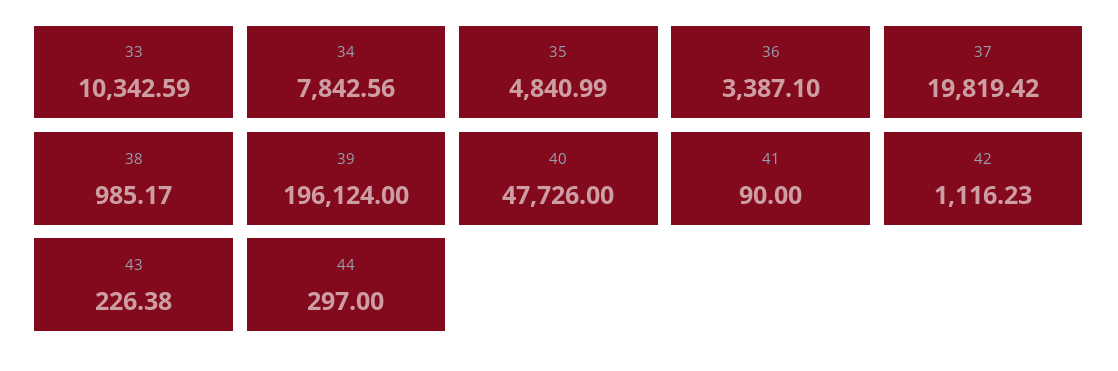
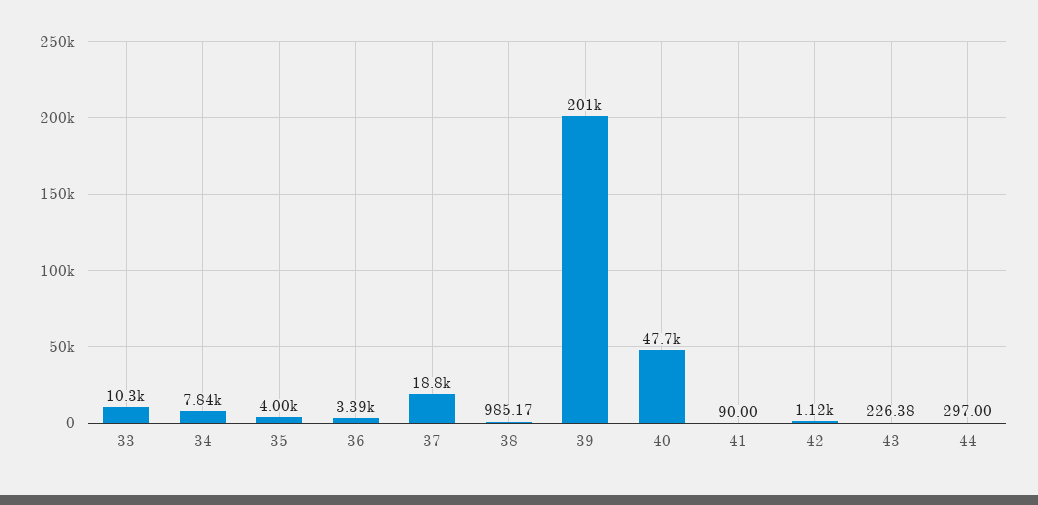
35: 4840.99 -> 4000
37: 19819.42 -> 18800
39: 196124 -> 201000

